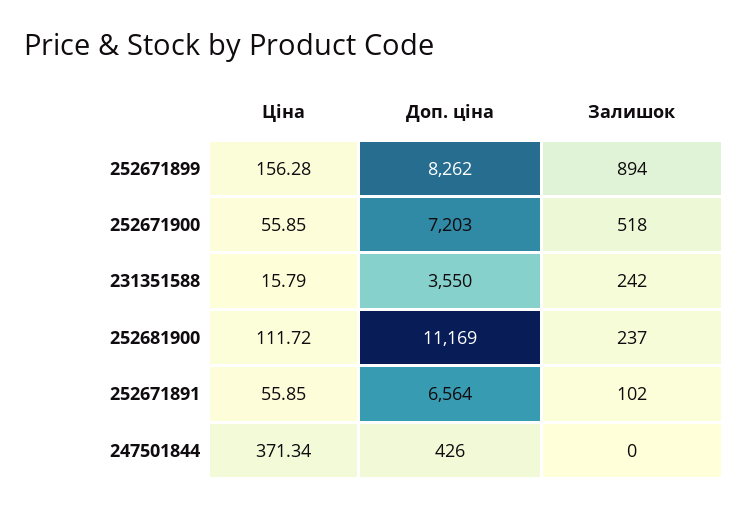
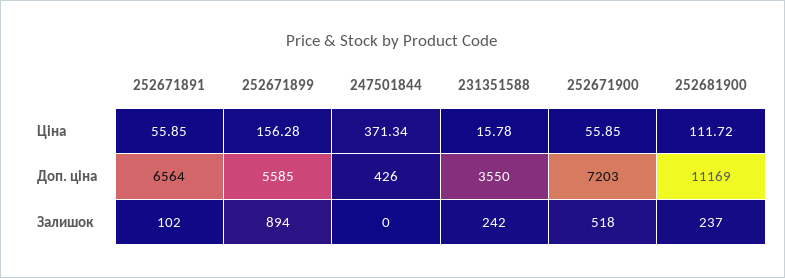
Доп. ціна, 252671899: 8262 -> 5585
Ціна, 231351588: 15.79 -> 15.78

